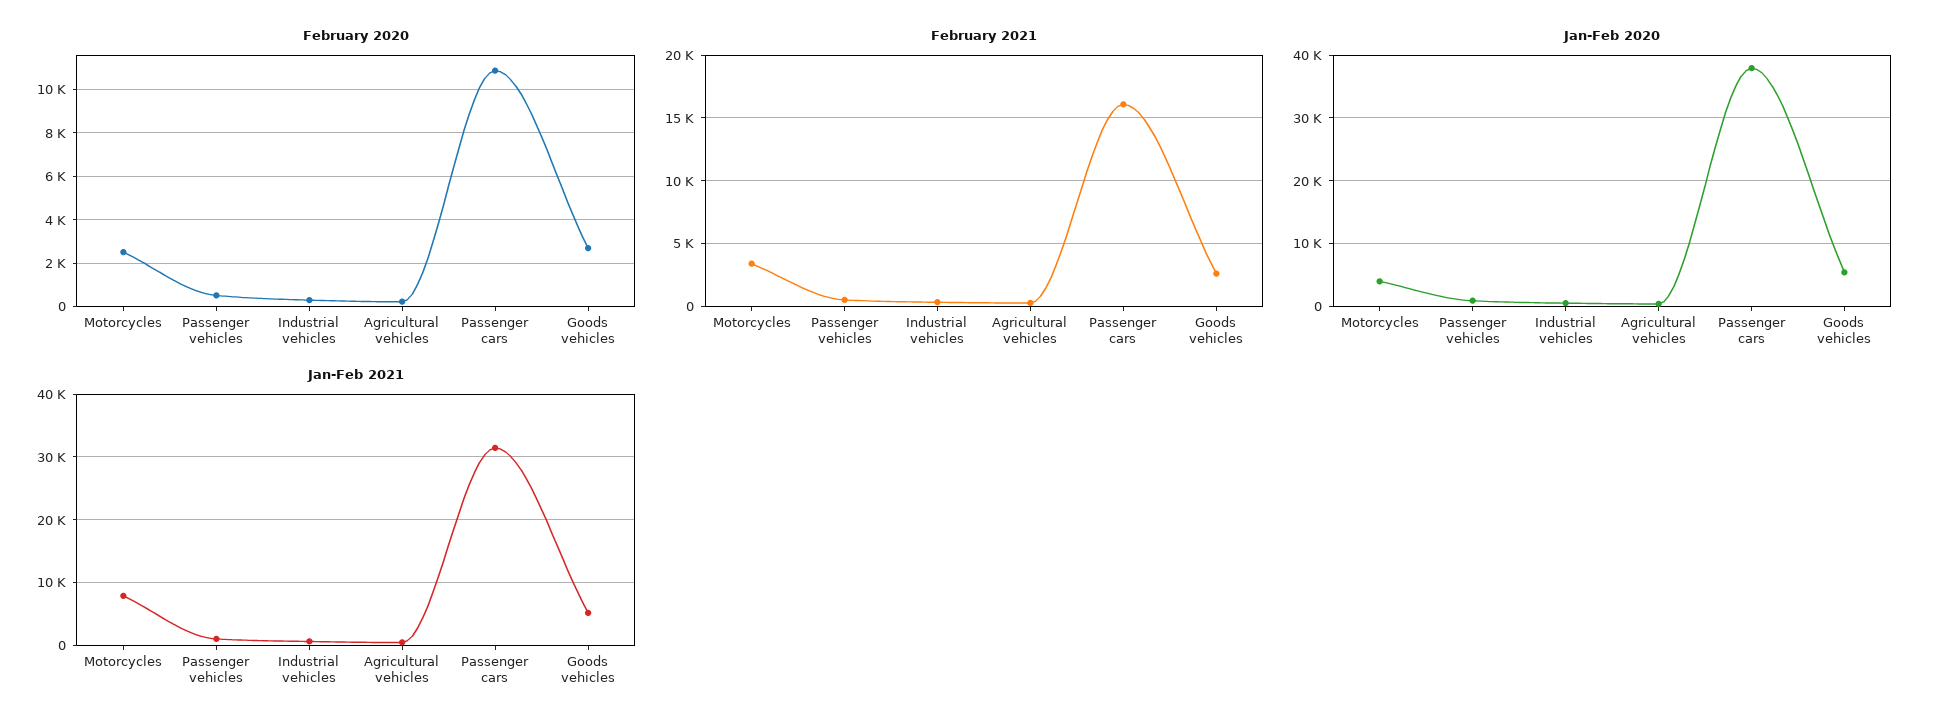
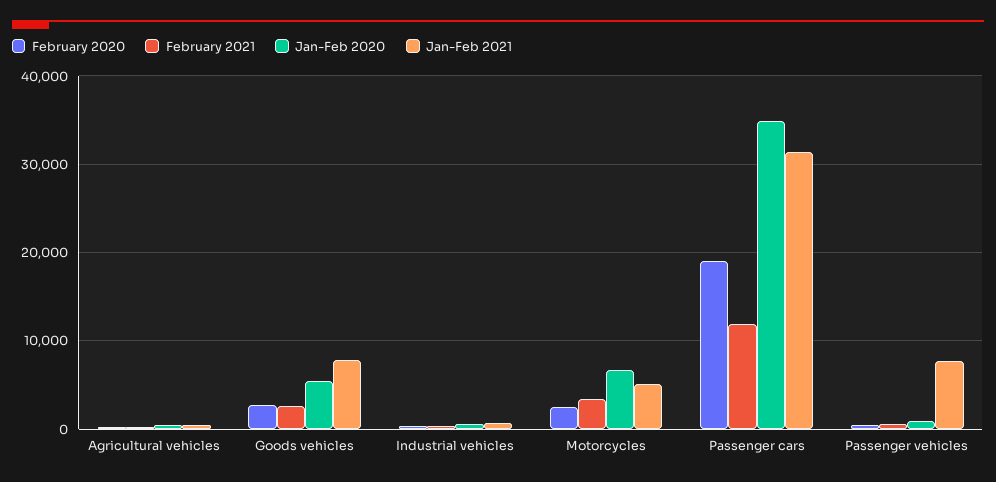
February 2020, Passenger cars: 11000 -> 19000
February 2021, Passenger cars: 16000 -> 12000
Jan-Feb 2020, Motorcycles: 4000 -> 7000
Jan-Feb 2020, Passenger cars: 38000 -> 35000
Jan-Feb 2021, Motorcycles: 8000 -> 5000
Jan-Feb 2021, Passenger vehicles: 1000 -> 8000
Jan-Feb 2021, Goods vehicles: 5000 -> 8000

